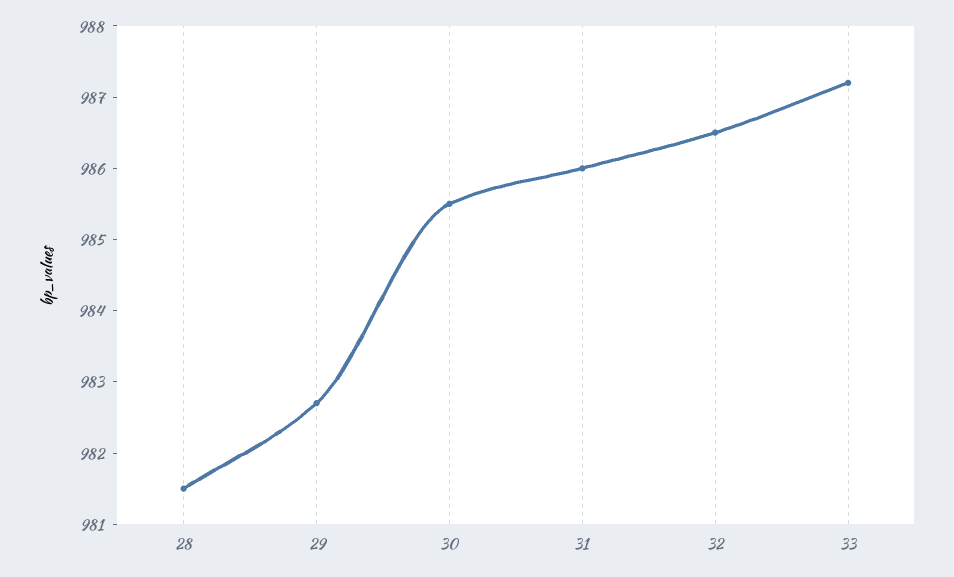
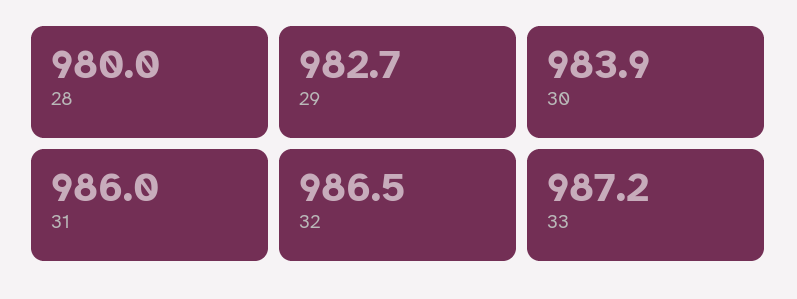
28: 981.5 -> 980
30: 985.5 -> 983.9

